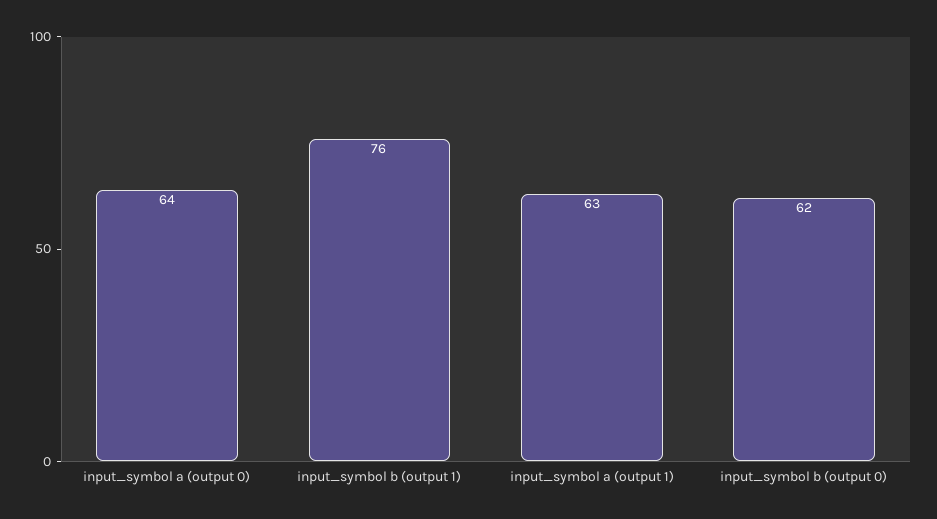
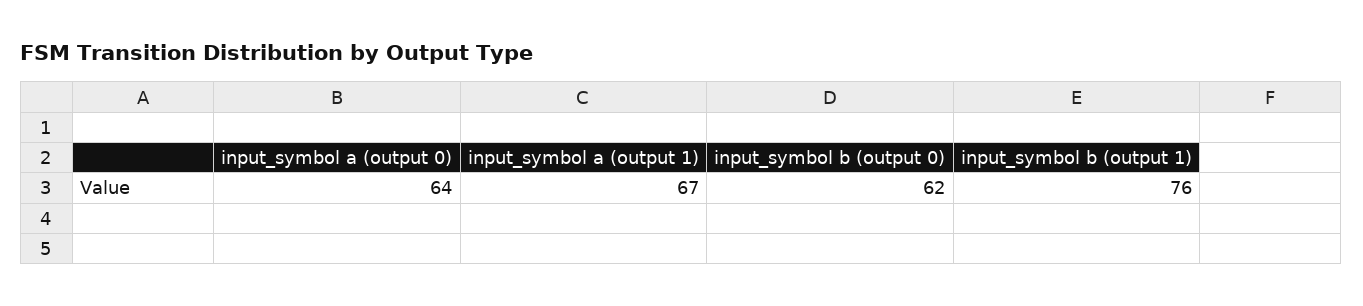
input_symbol a (output 1): 63 -> 67

